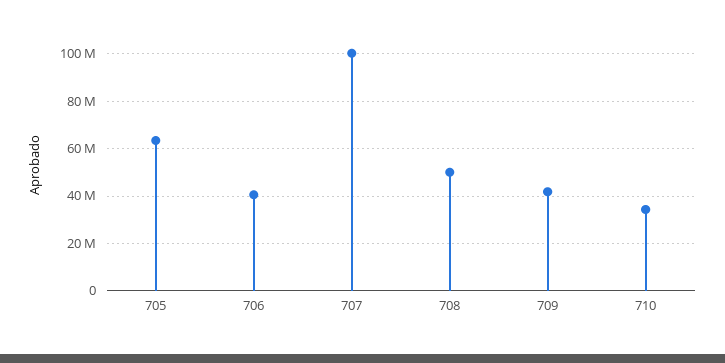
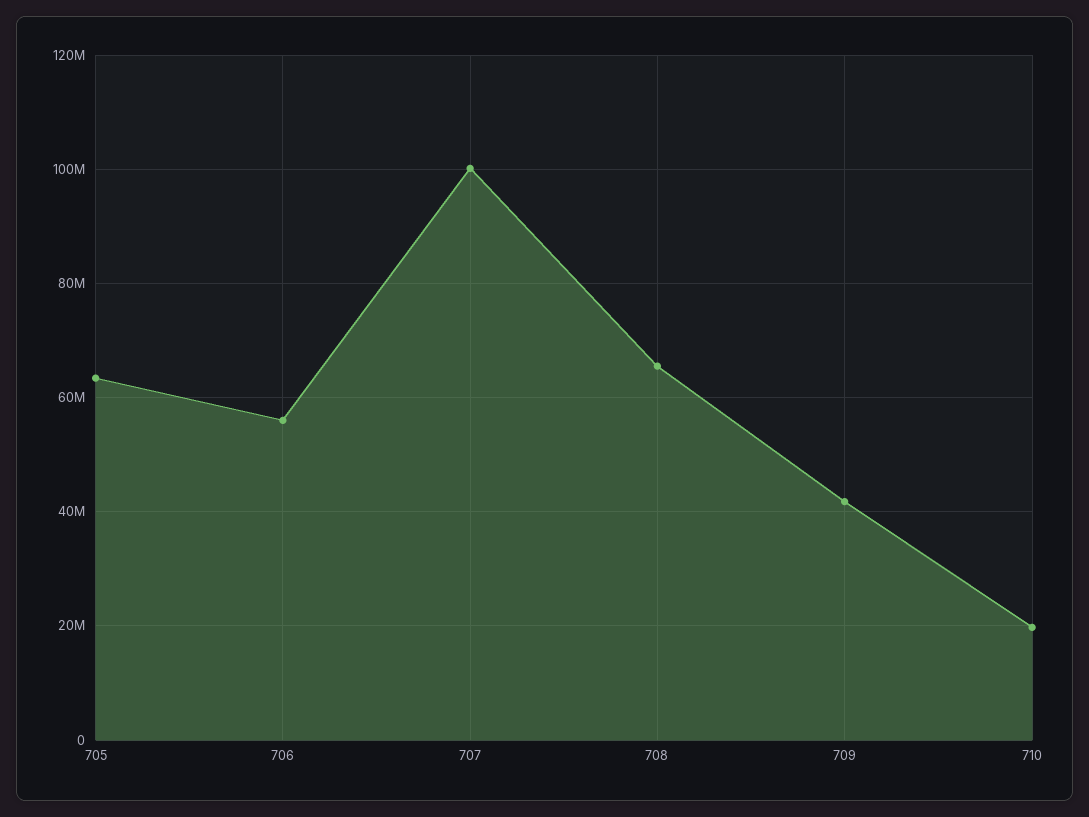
706: 40000000 -> 56000000
708: 50000000 -> 66000000
710: 35000000 -> 20000000

